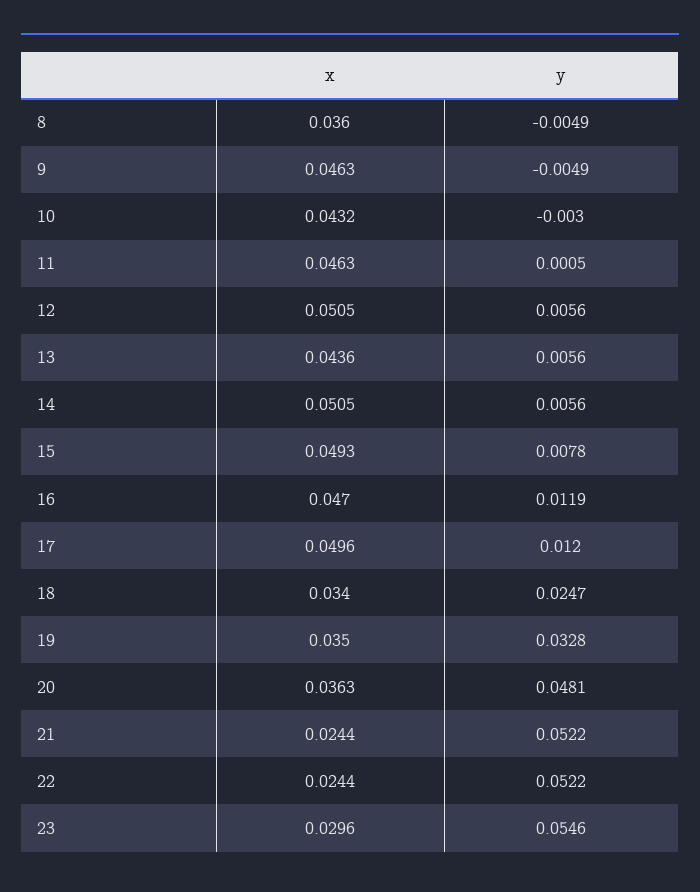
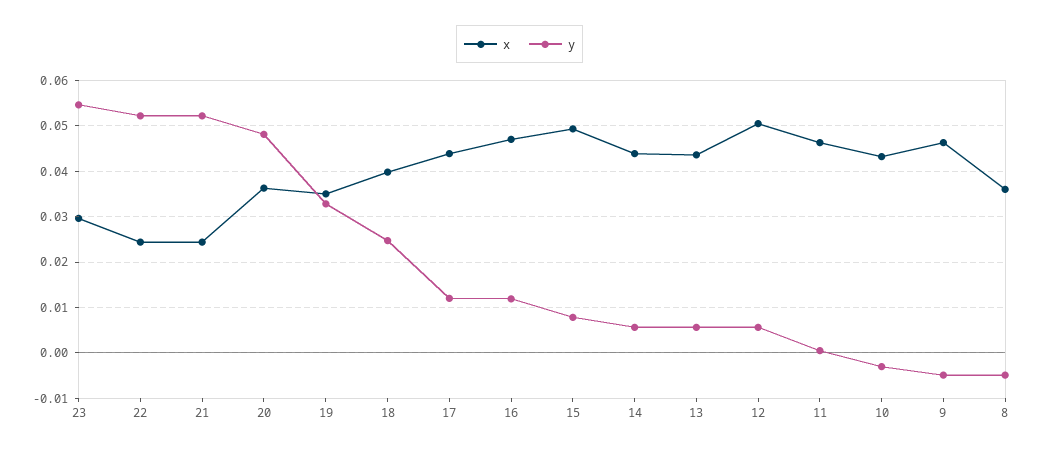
x, 14: 0.0505 -> 0.044
x, 17: 0.0496 -> 0.044
x, 18: 0.034 -> 0.04

